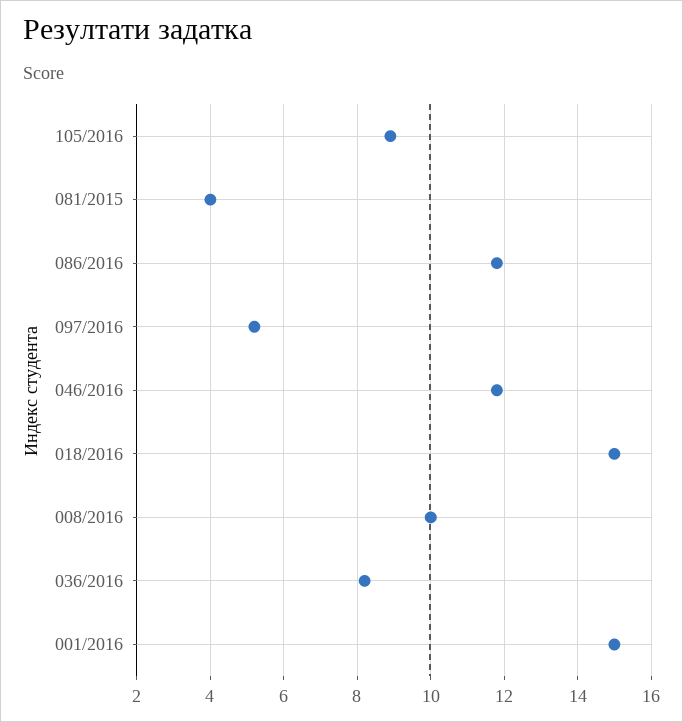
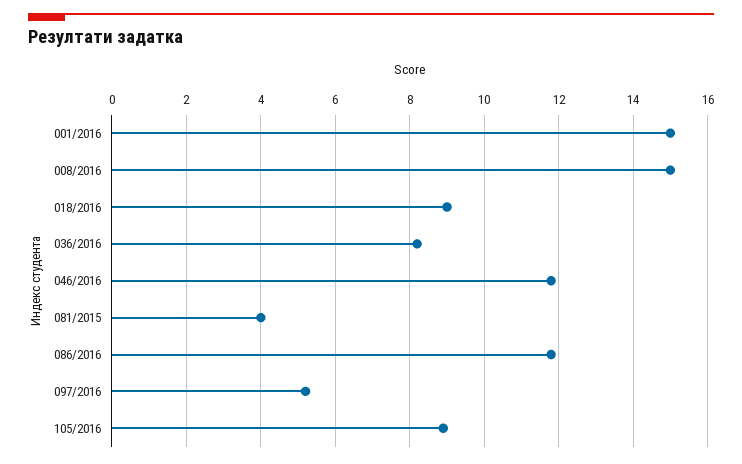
018/2016: 15 -> 9
008/2016: 10 -> 15

